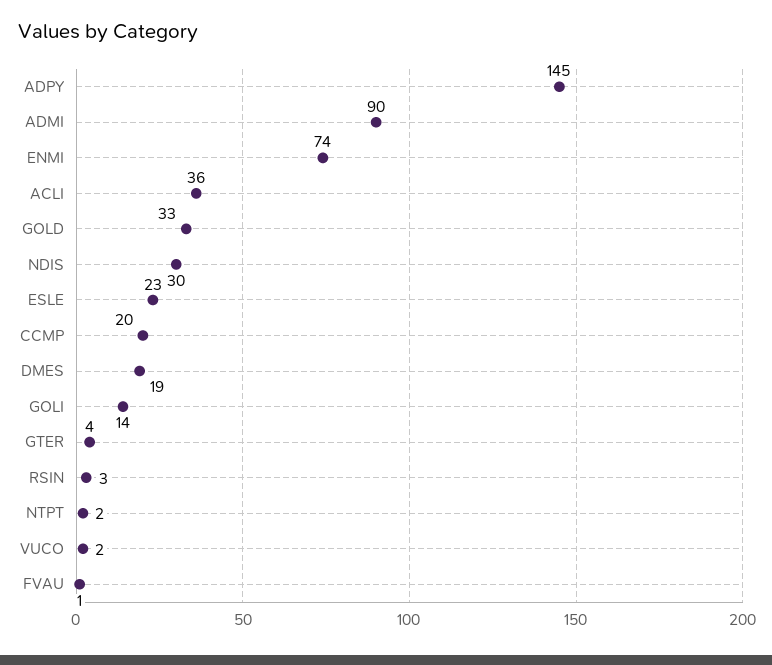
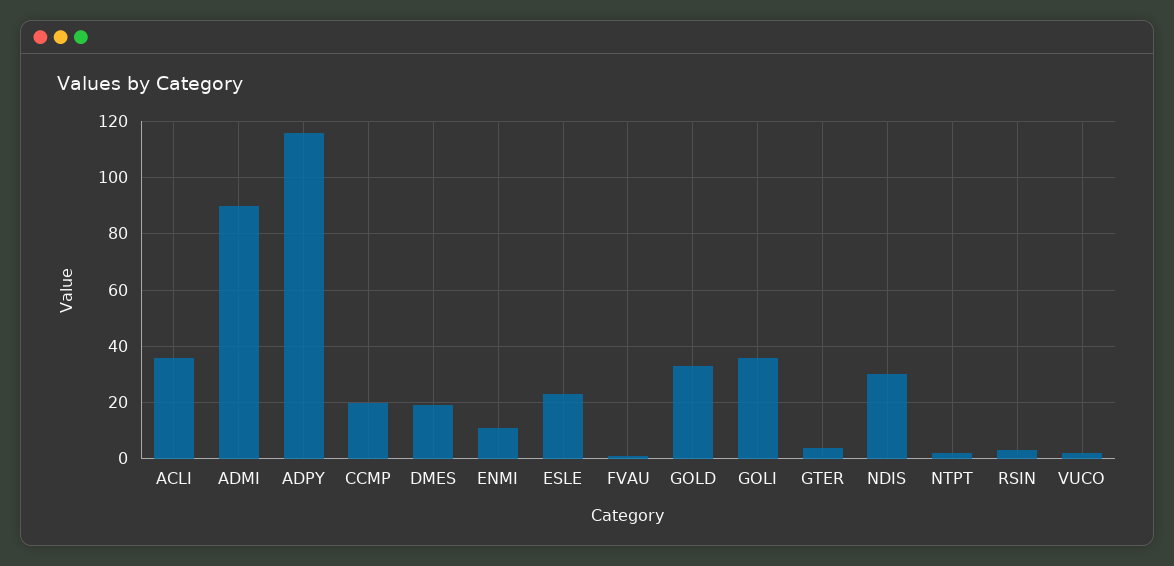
ADPY: 145 -> 115
ENMI: 74 -> 10
GOLI: 14 -> 35

